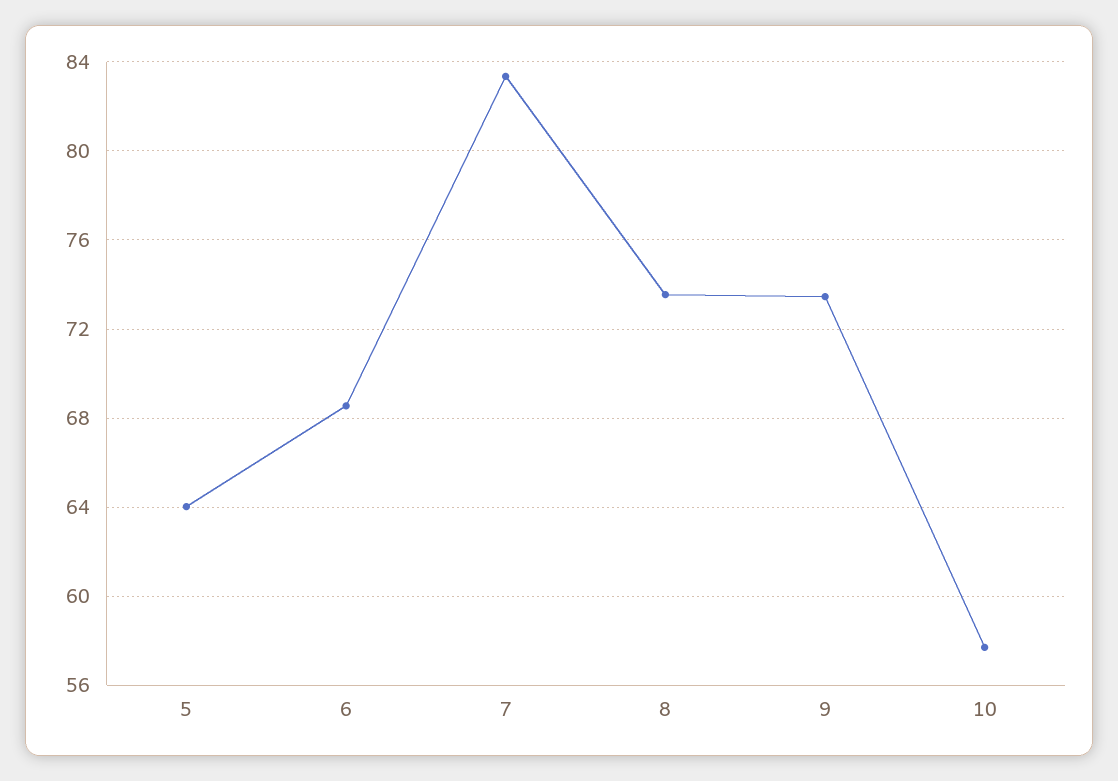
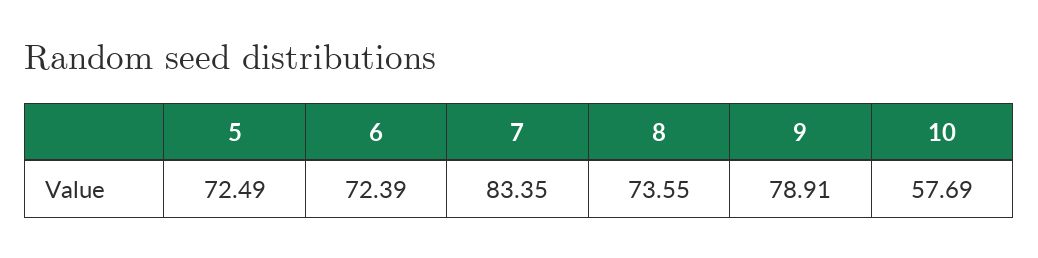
5: 64 -> 72.49
6: 68.5 -> 72.39
9: 73.5 -> 78.91

